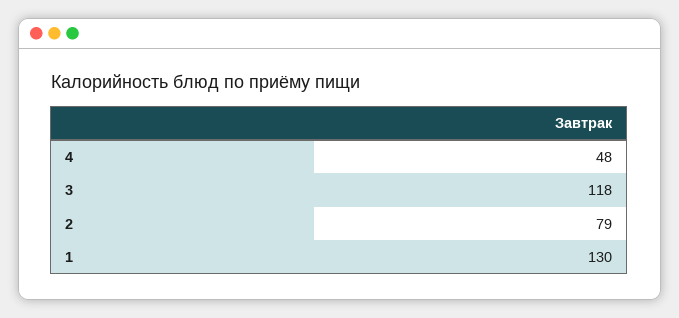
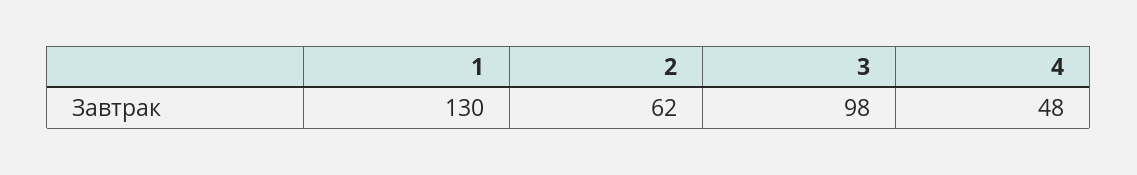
3: 118 -> 98
2: 79 -> 62

